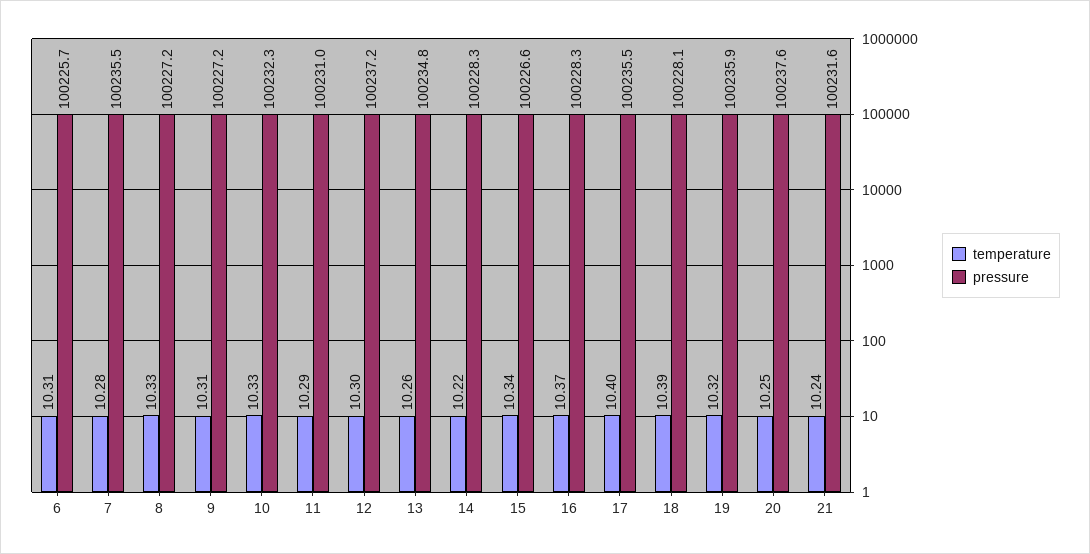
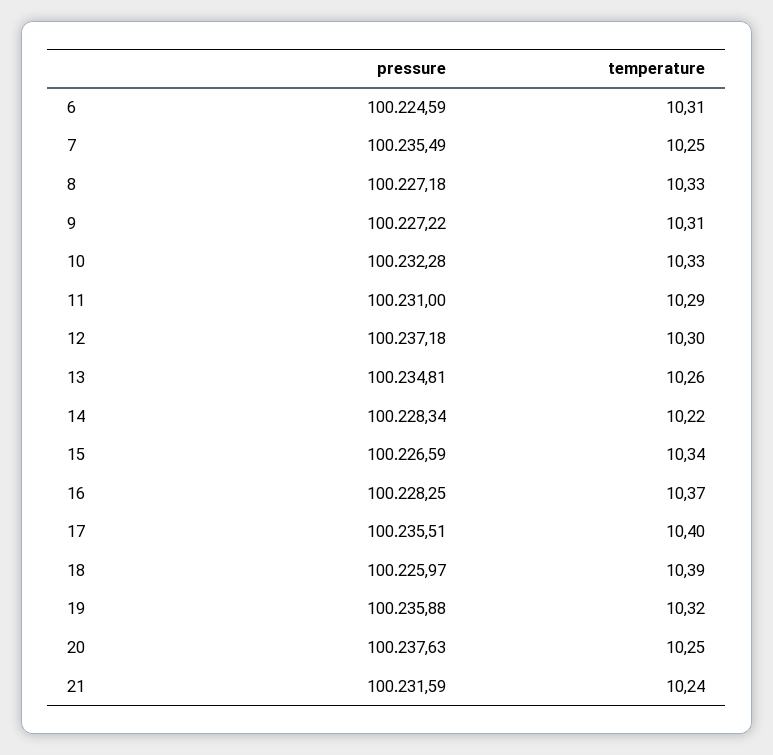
pressure, 6: 100225.7 -> 100224.59
temperature, 7: 10.28 -> 10.25
pressure, 18: 100228.1 -> 100225.97

